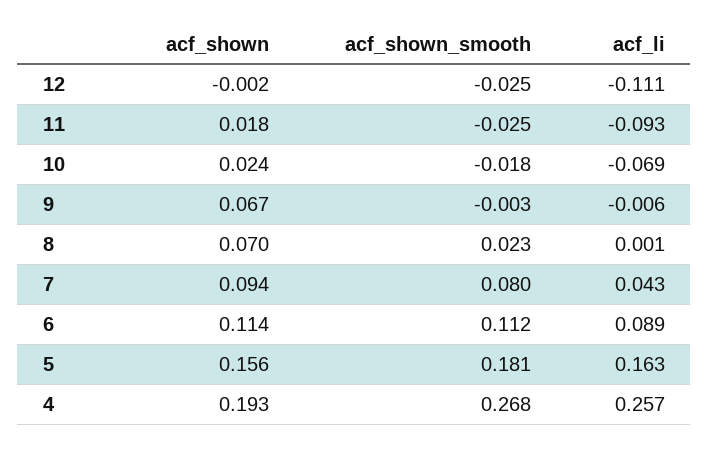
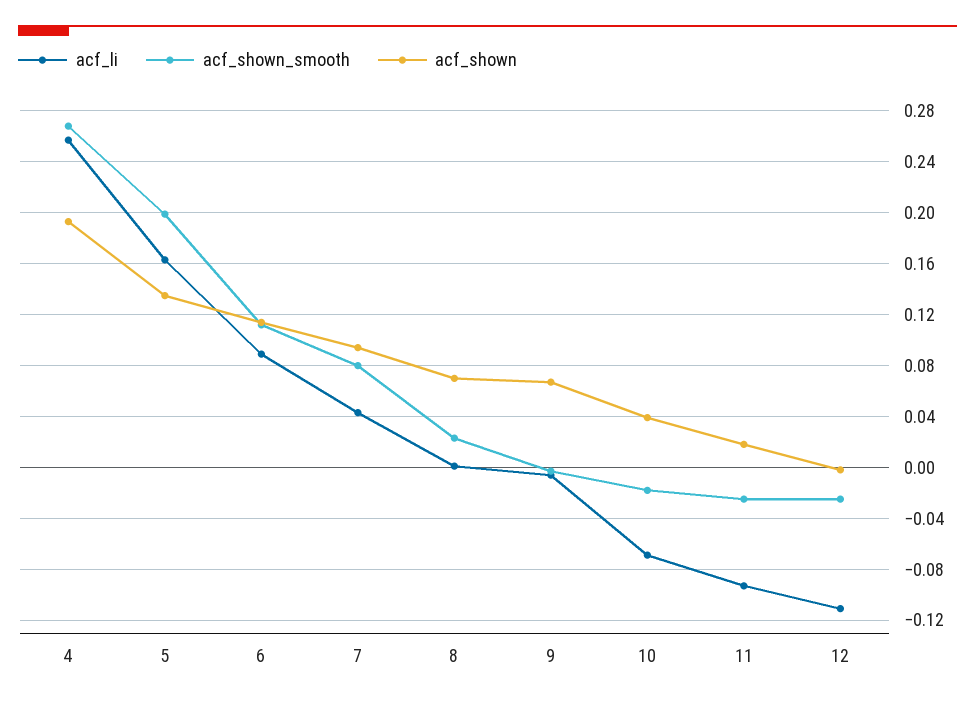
acf_shown, 10: 0.024 -> 0.04
acf_shown, 5: 0.156 -> 0.135
acf_shown_smooth, 5: 0.181 -> 0.2

